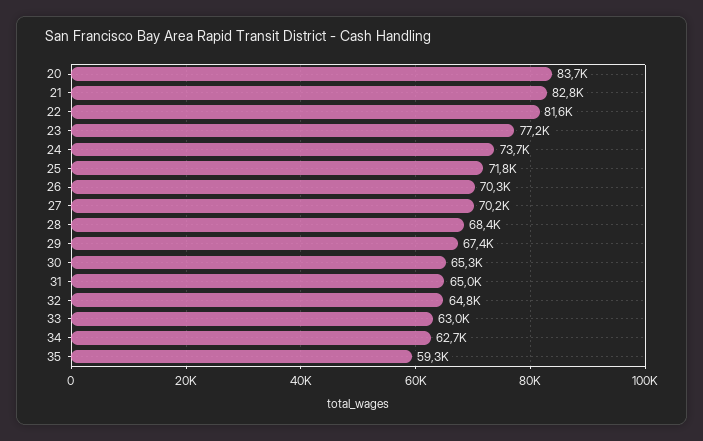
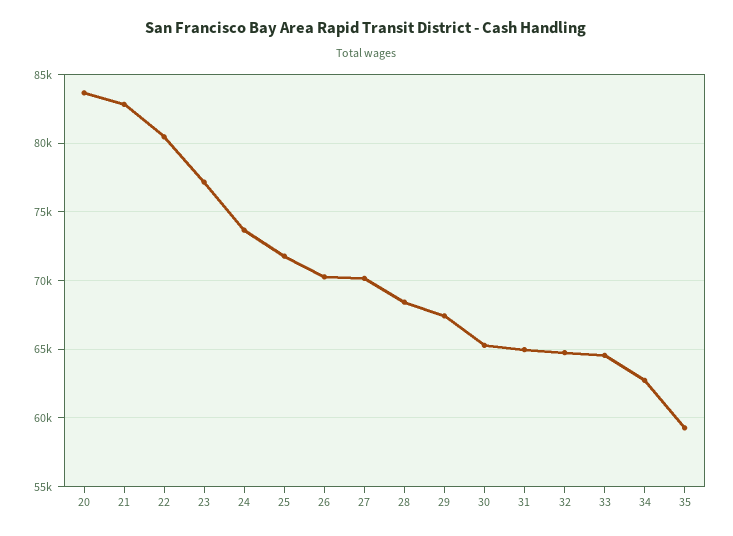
22: 81600 -> 80500
33: 63000 -> 64500

